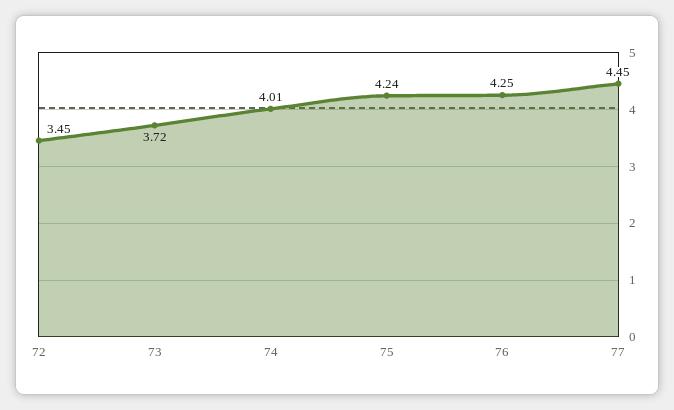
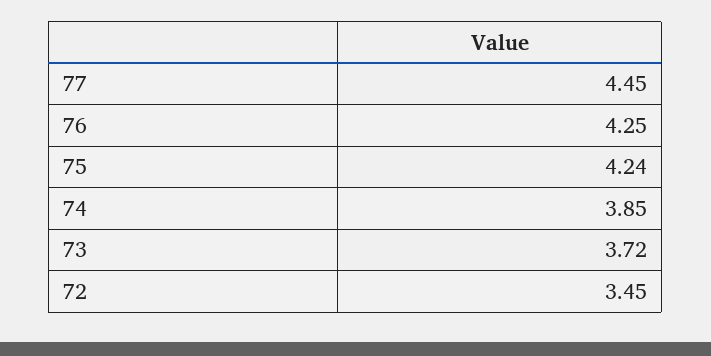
74: 4.01 -> 3.85

